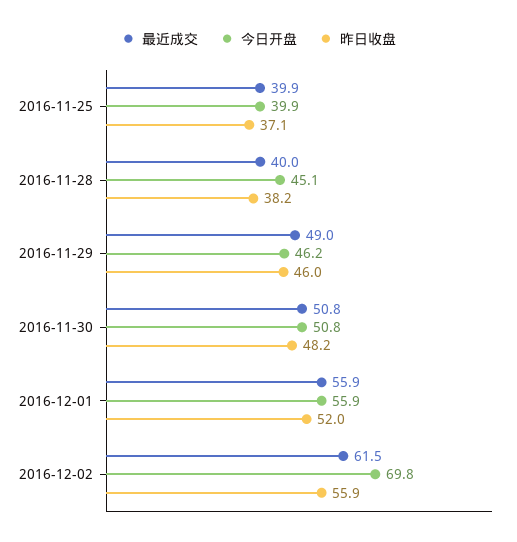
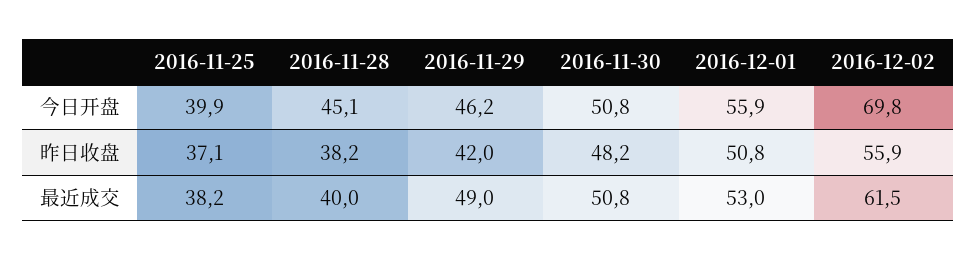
最近成交, 2016-11-25: 39.9 -> 38.2
昨日收盘, 2016-11-29: 46 -> 42
最近成交, 2016-12-01: 55.9 -> 53
昨日收盘, 2016-12-01: 52 -> 50.8

